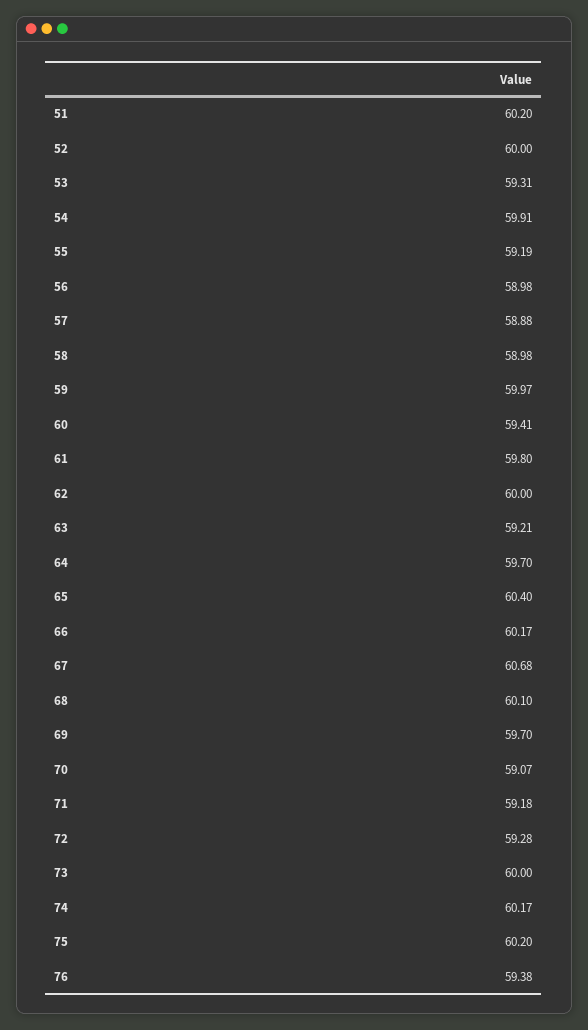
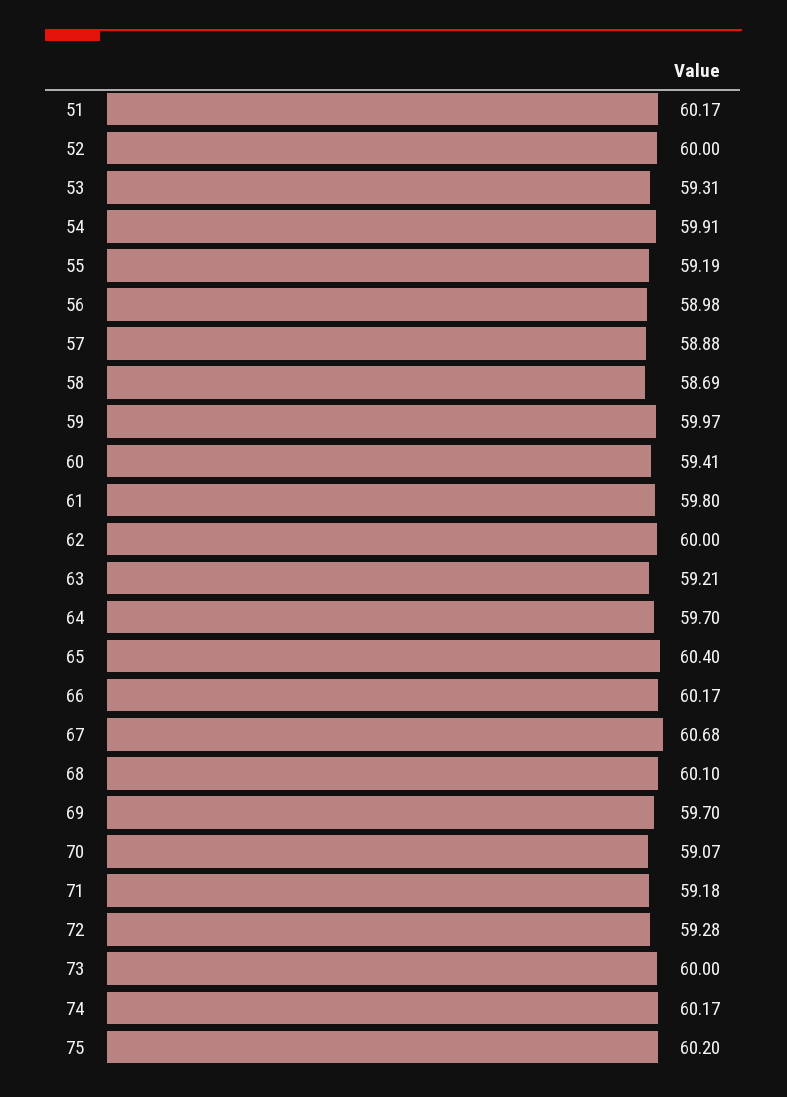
51: 60.2 -> 60.17
58: 58.98 -> 58.69
76: 59.38 -> none

